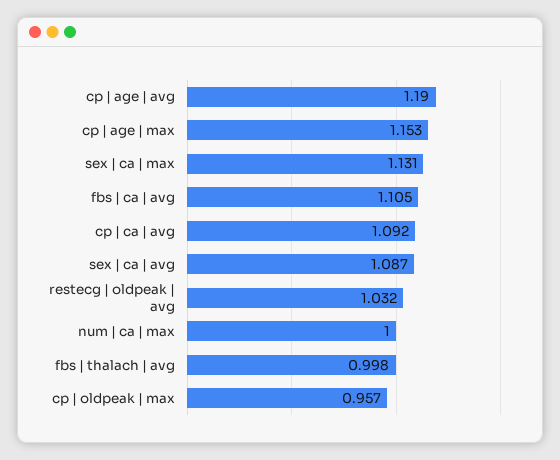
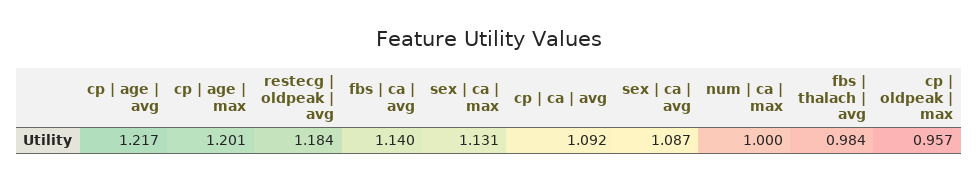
cp | age | avg: 1.19 -> 1.217
cp | age | max: 1.153 -> 1.201
fbs | ca | avg: 1.105 -> 1.14
restecg | oldpeak | avg: 1.032 -> 1.184
fbs | thalach | avg: 0.998 -> 0.984

